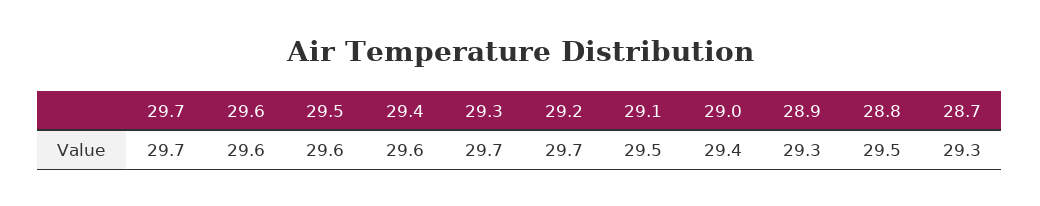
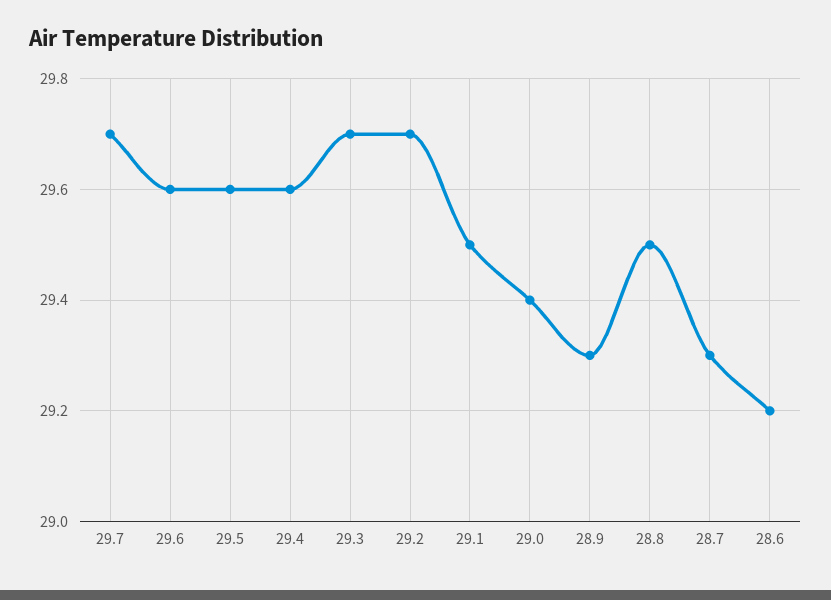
28.6: none -> 29.2

